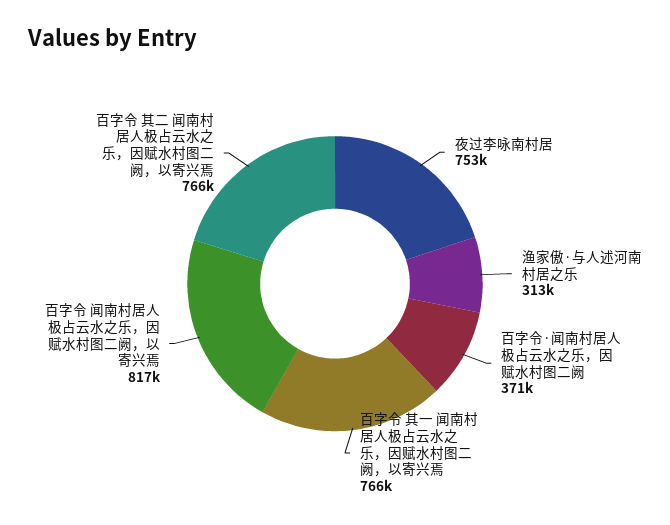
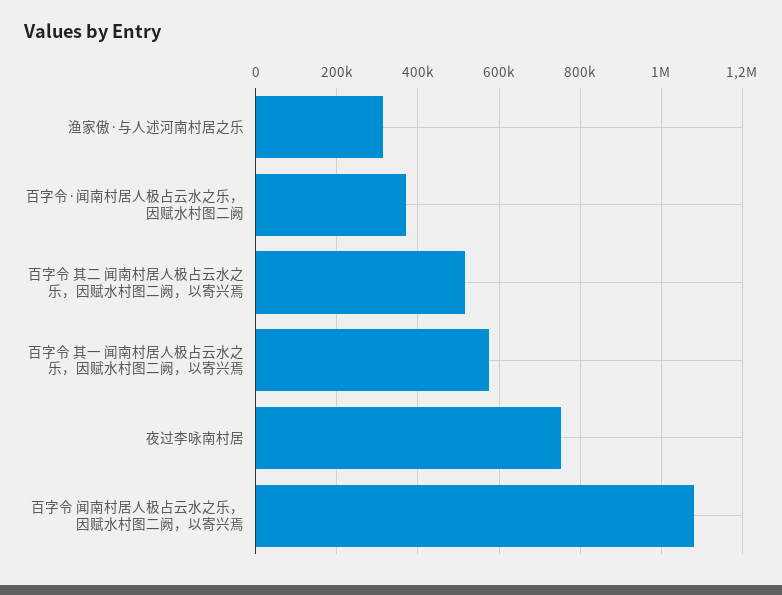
百字令 其一 闻南村居人极占云水之乐，因赋水村图二阙，以寄兴焉: 766000 -> 580000
百字令 闻南村居人极占云水之乐，因赋水村图二阙，以寄兴焉: 817000 -> 1080000
百字令 其二 闻南村居人极占云水之乐，因赋水村图二阙，以寄兴焉: 766000 -> 520000

